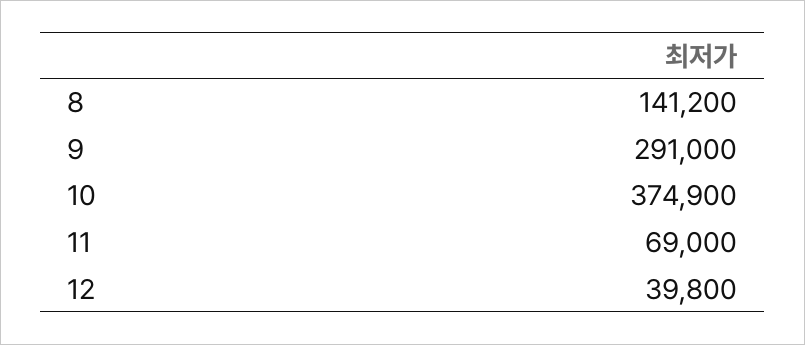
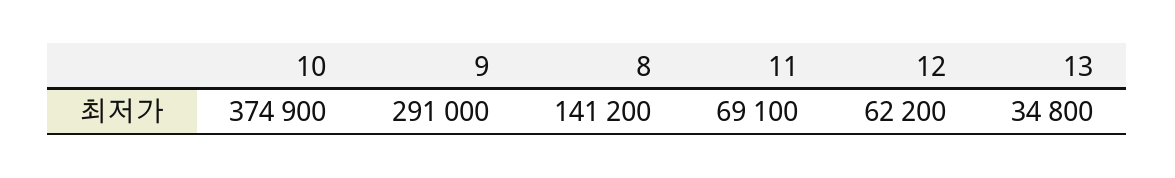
11: 69000 -> 69100
12: 39800 -> 62200
13: none -> 34800

